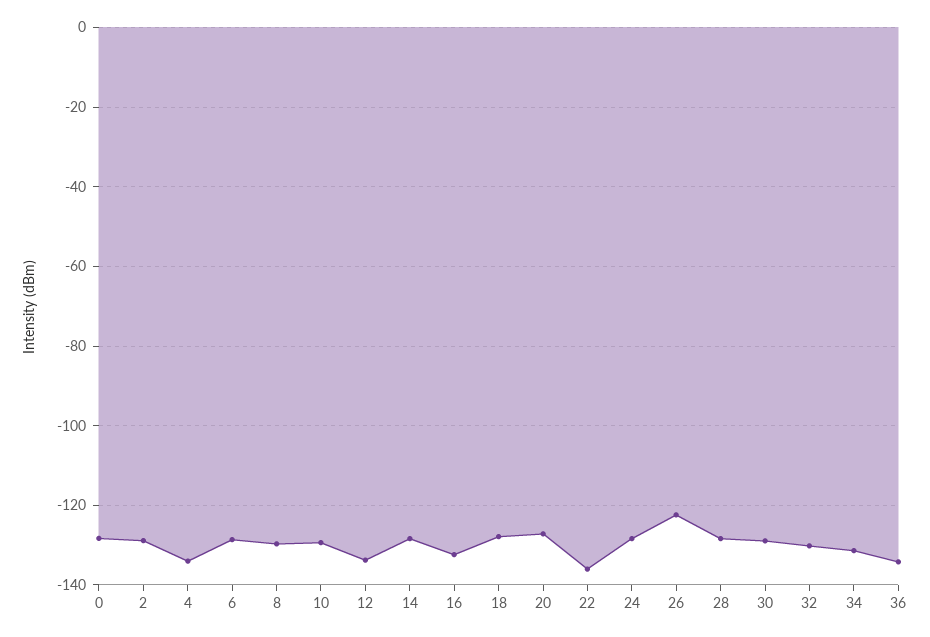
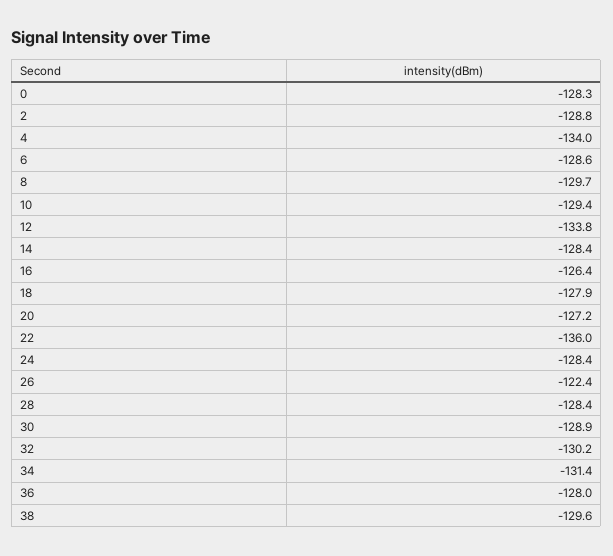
16: -132 -> -126.4
36: -134 -> -128
38: none -> -129.6

